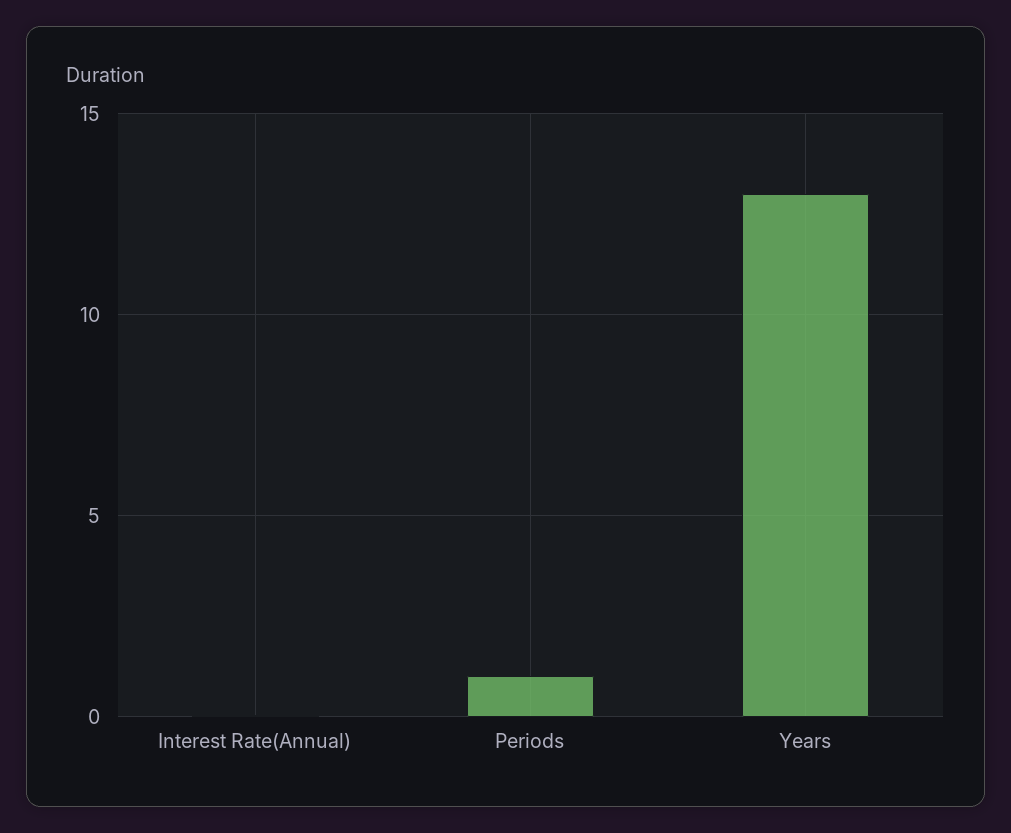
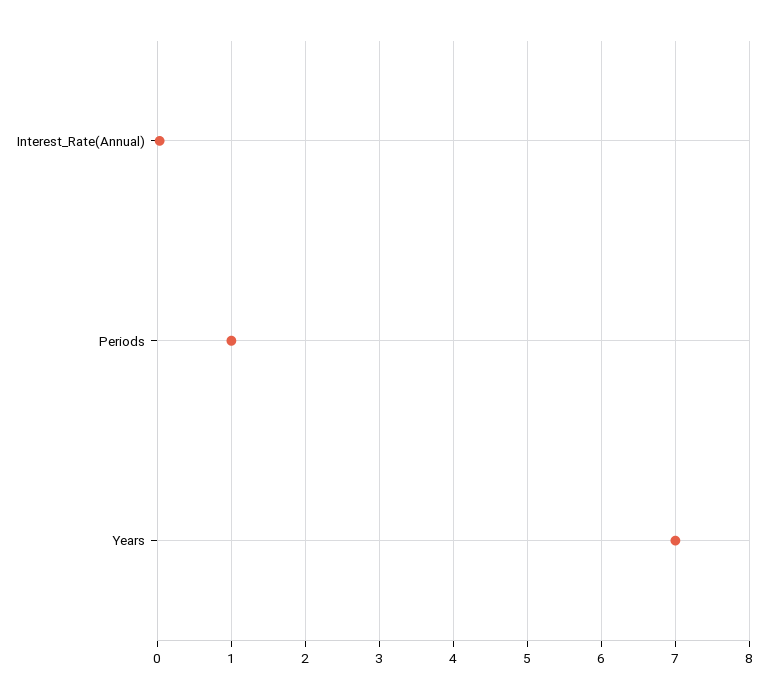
Years: 13 -> 7

